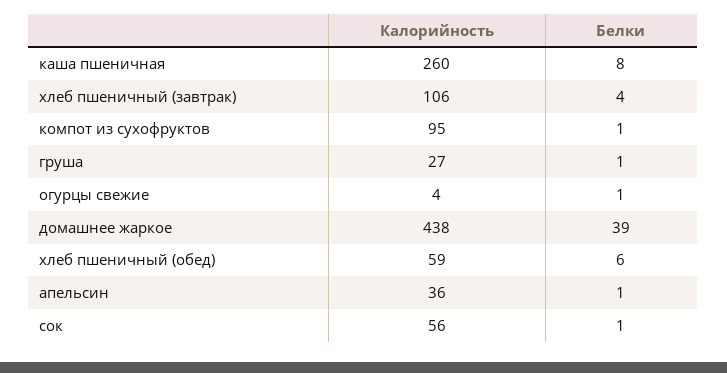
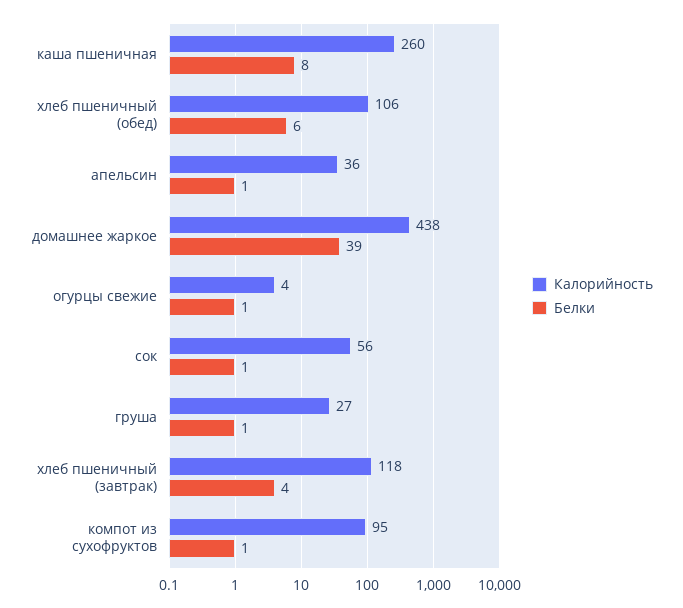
Калорийность, хлеб пшеничный (завтрак): 106 -> 118
Калорийность, хлеб пшеничный (обед): 59 -> 106

